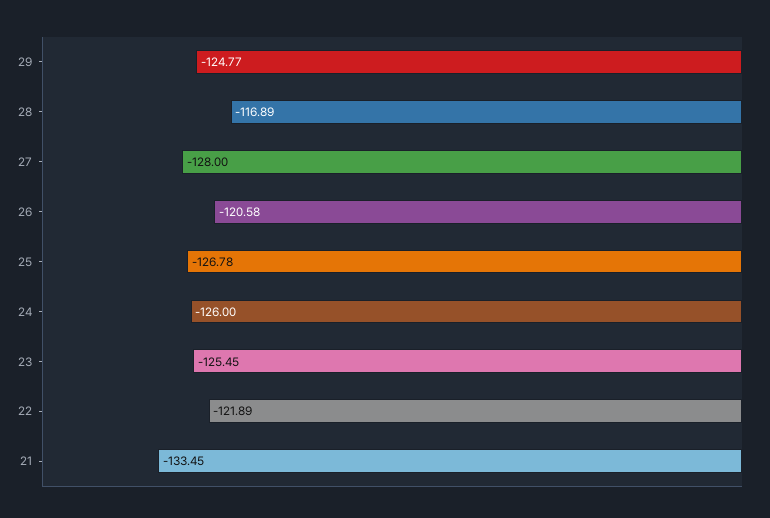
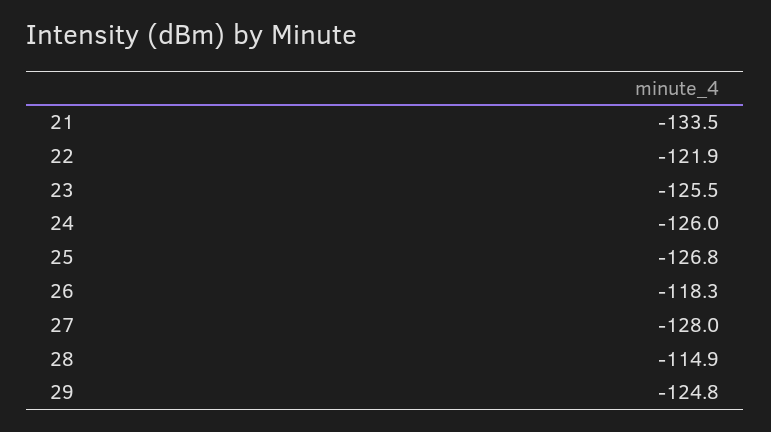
28: -116.89 -> -114.9
26: -120.58 -> -118.3

